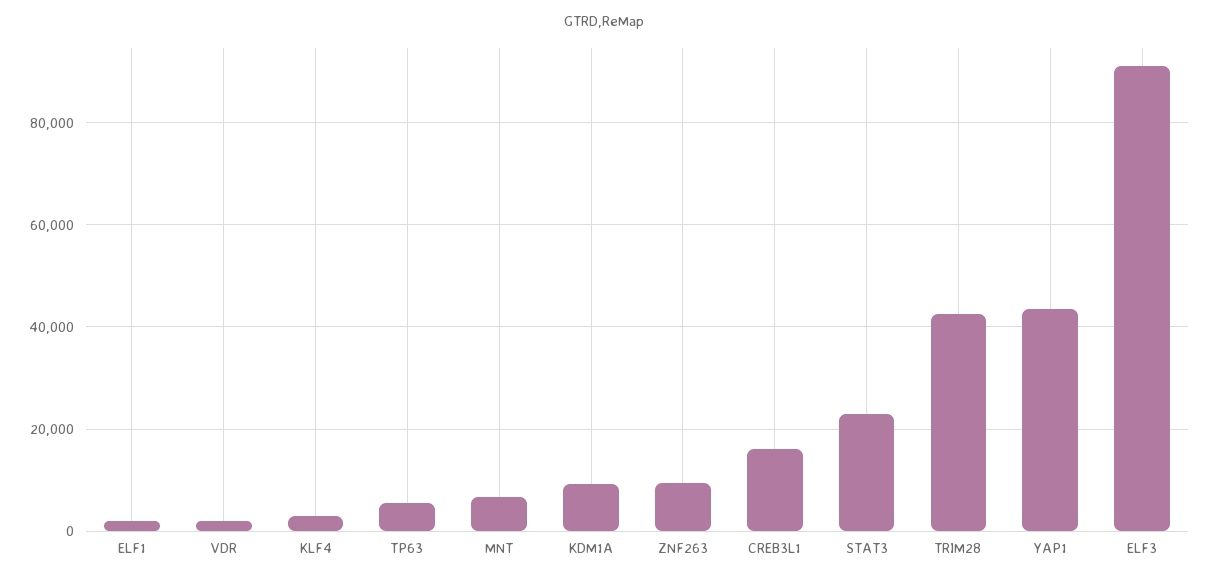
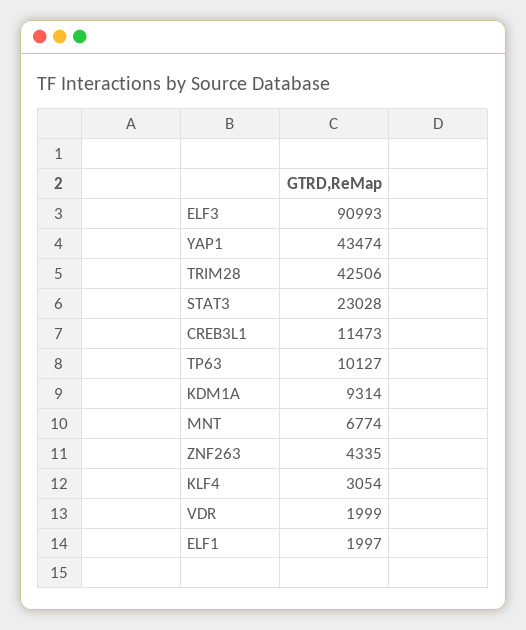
TP63: 6000 -> 10127
ZNF263: 10000 -> 4335
CREB3L1: 16000 -> 11473

